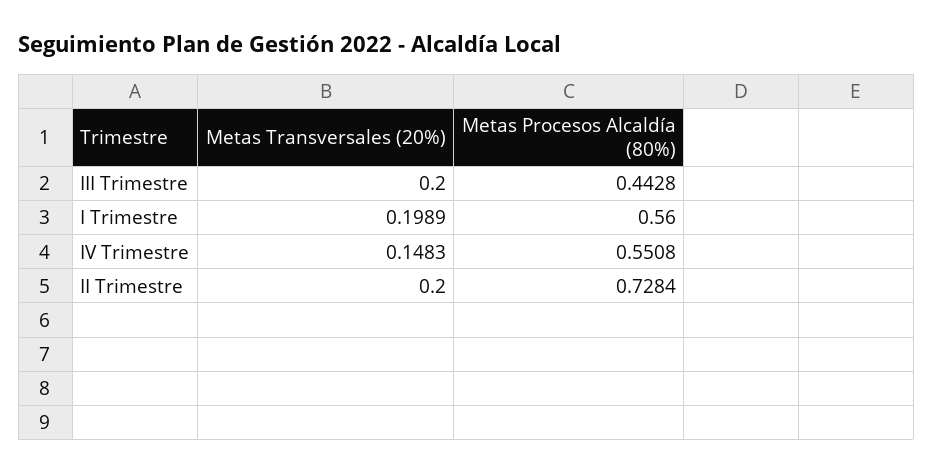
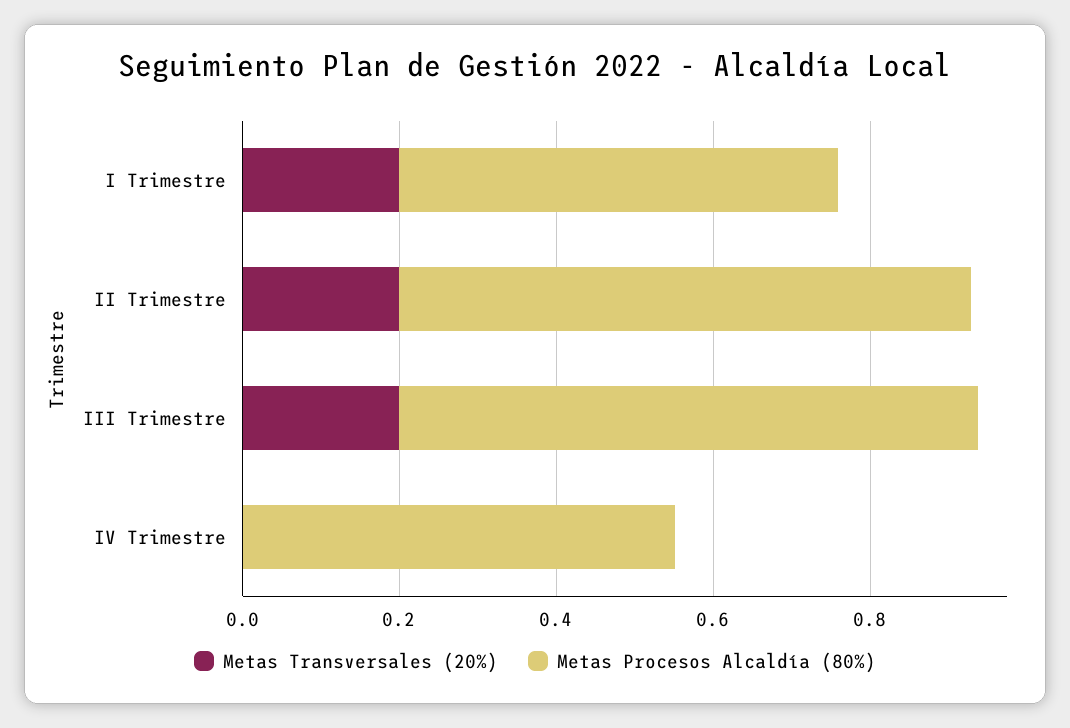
Metas Procesos Alcaldía (80%), III Trimestre: 0.4428 -> 0.75
Metas Transversales (20%), IV Trimestre: 0.1483 -> 0

